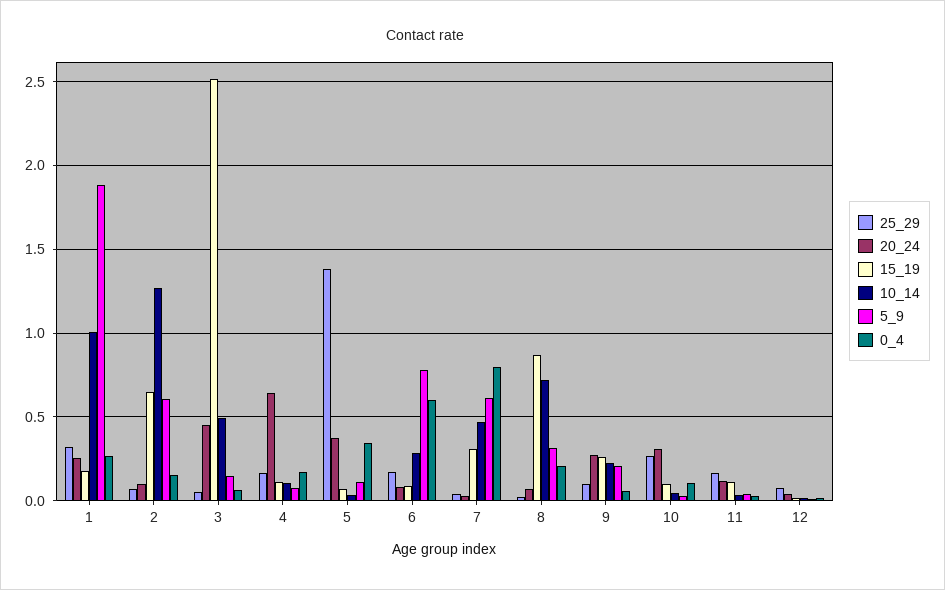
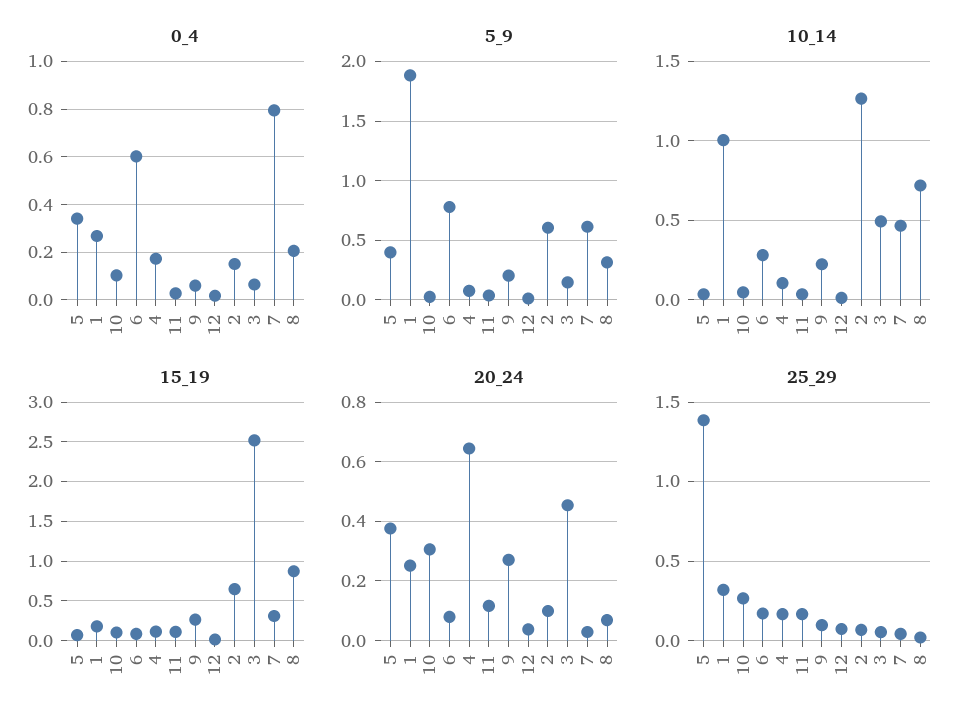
5_9, 5: 0.1 -> 0.4

